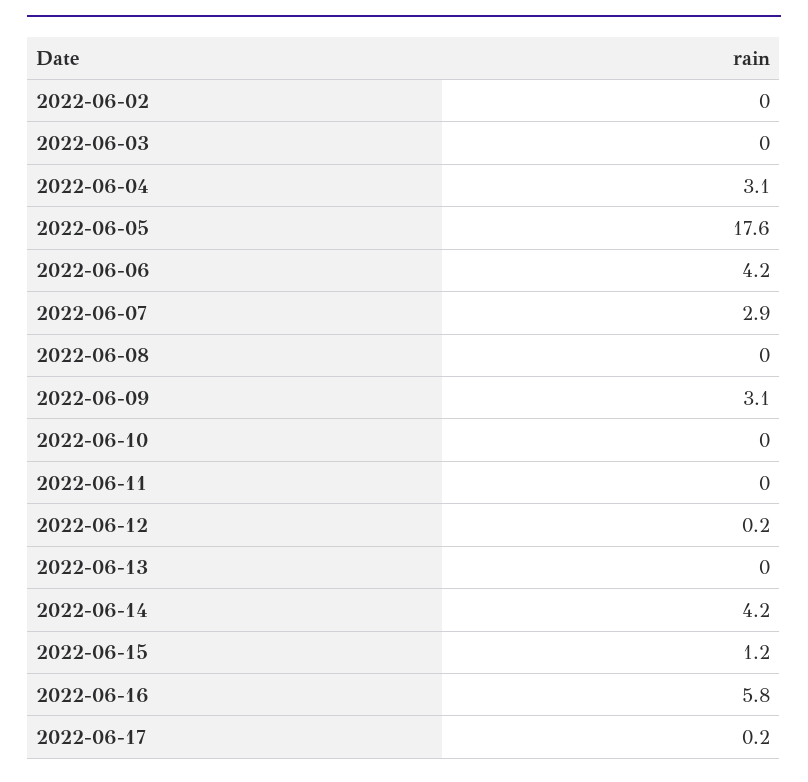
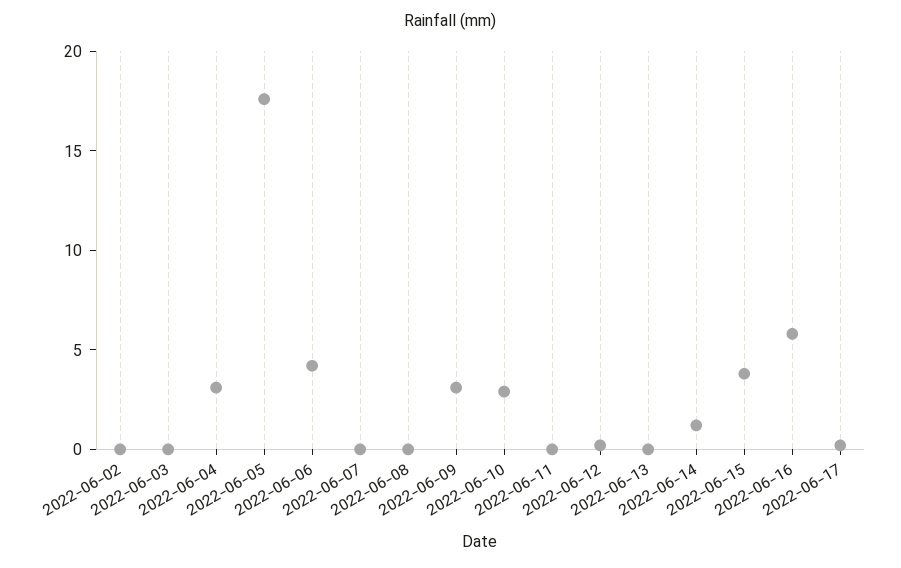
2022-06-07: 2.9 -> 0
2022-06-10: 0 -> 3
2022-06-14: 4.2 -> 1
2022-06-15: 1.2 -> 4

